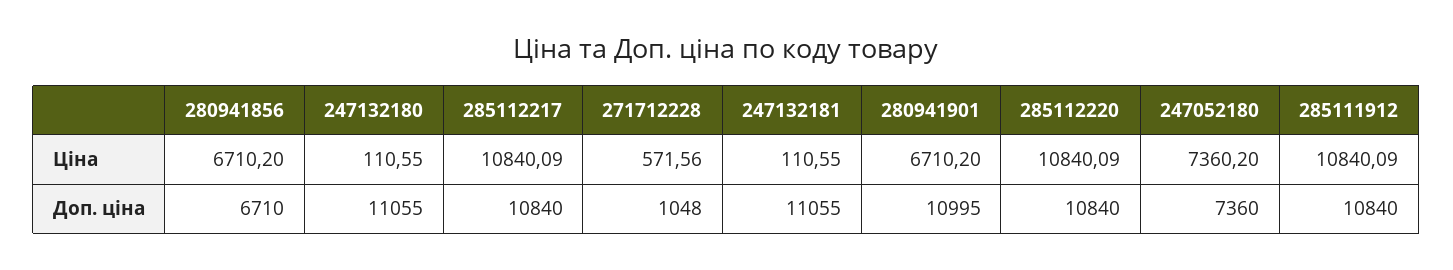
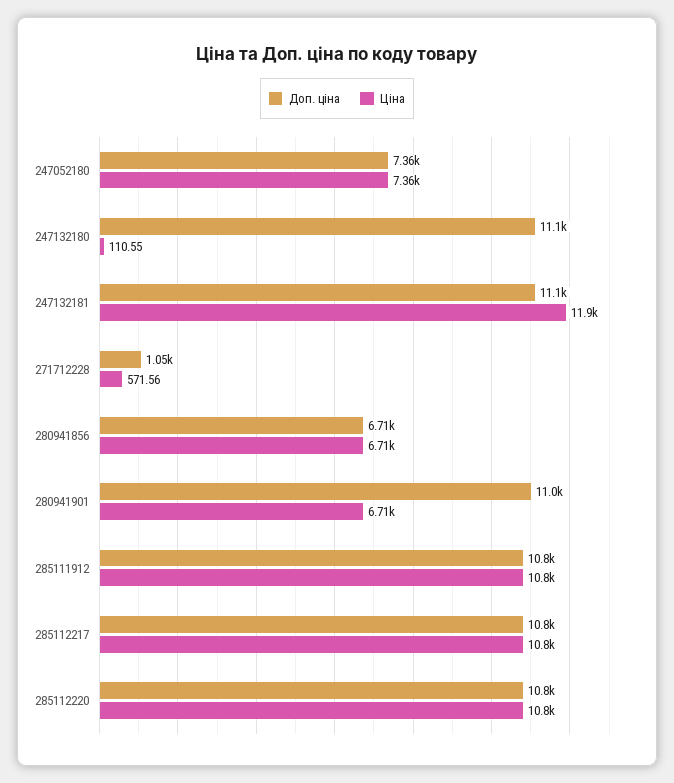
Ціна, 247132181: 110.55 -> 11900

